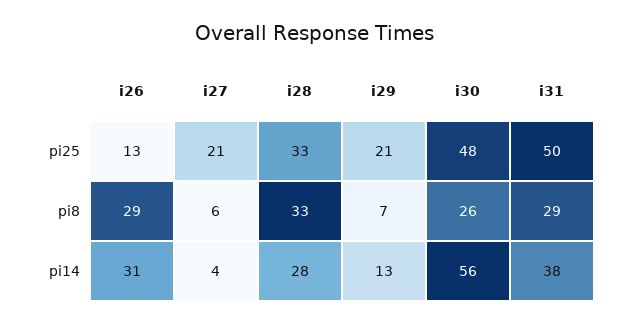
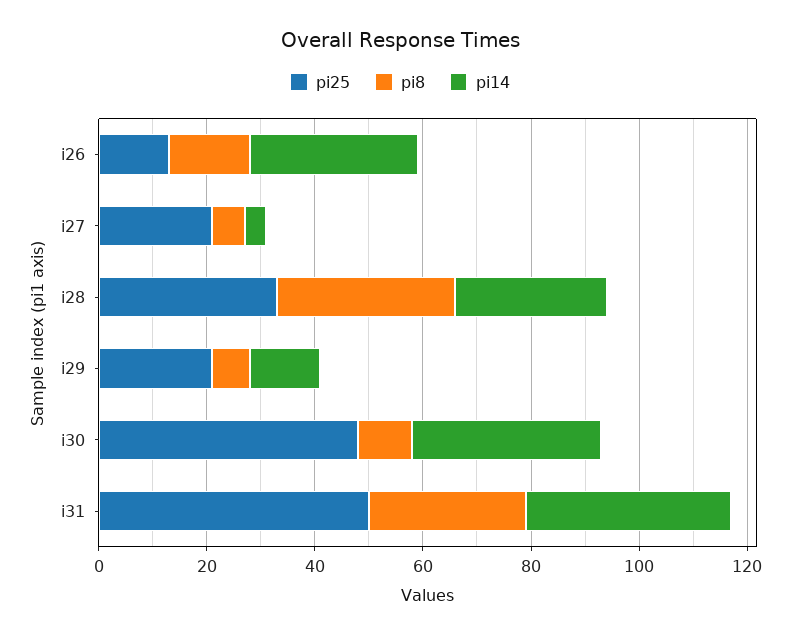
pi8, i26: 29 -> 15
pi8, i30: 26 -> 10
pi14, i30: 56 -> 35

